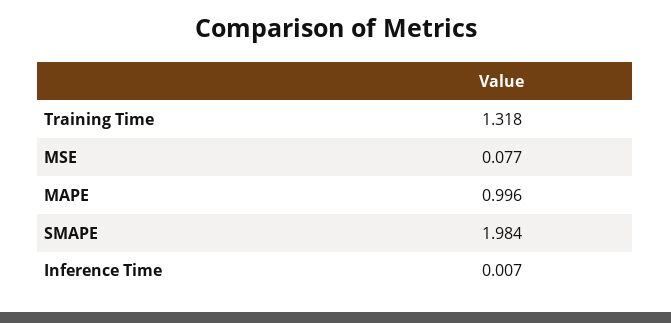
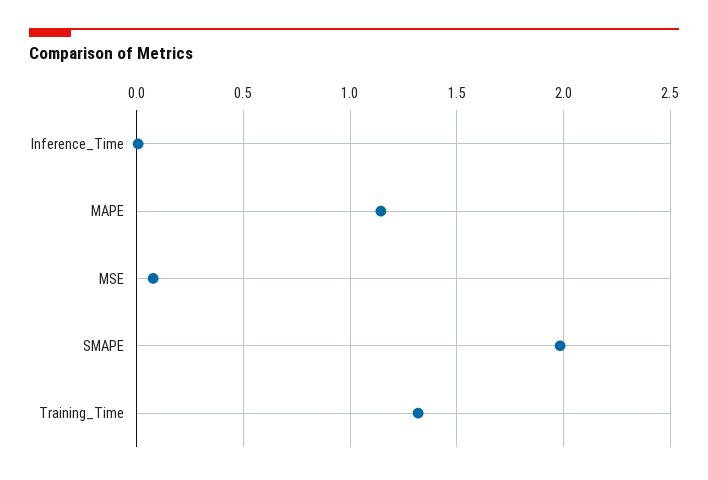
MAPE: 0.996 -> 1.15

